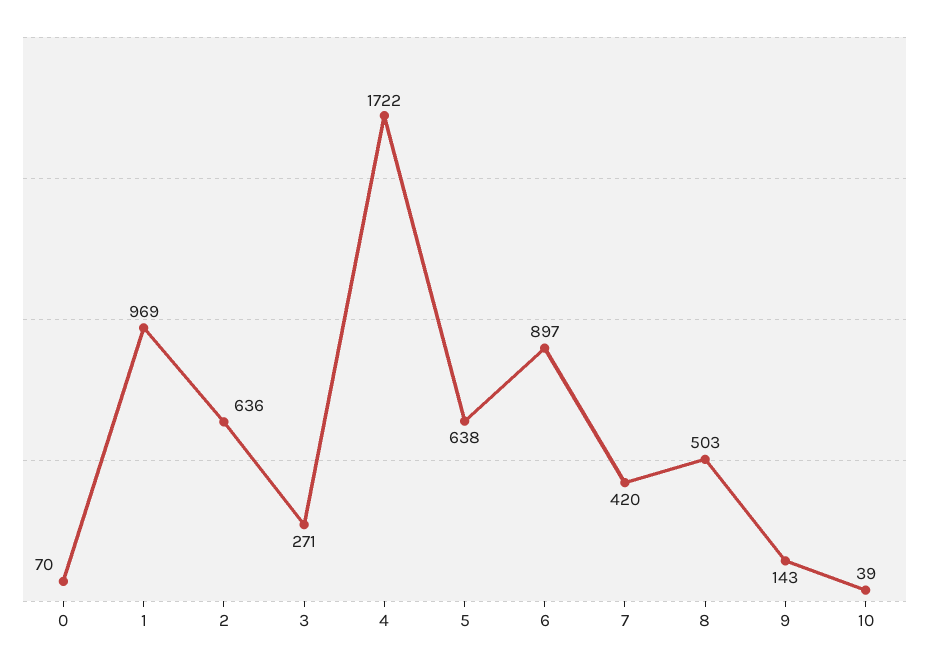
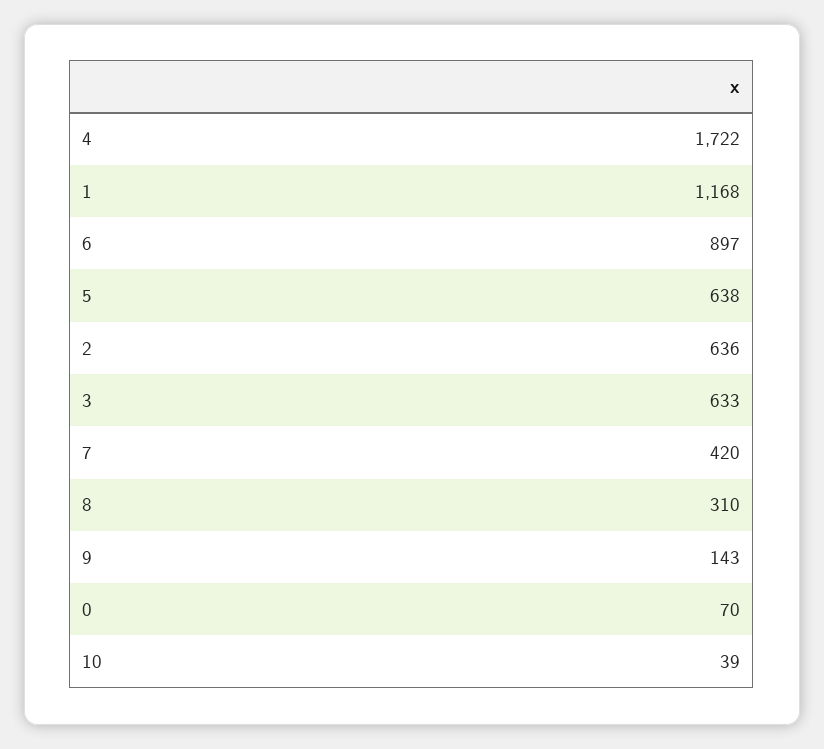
1: 969 -> 1168
3: 271 -> 633
8: 503 -> 310

